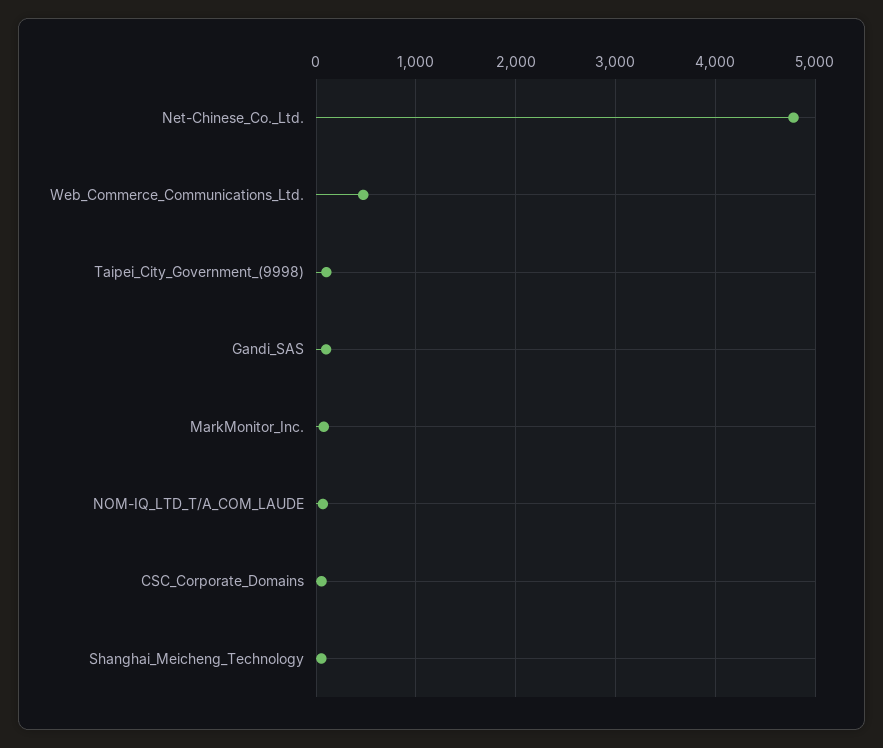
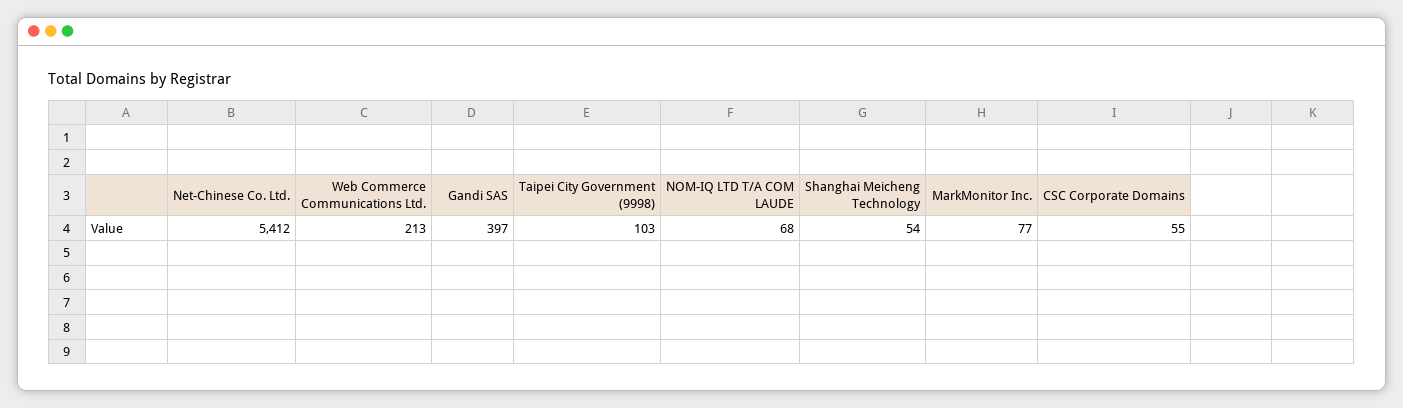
Net-Chinese_Co._Ltd.: 4800 -> 5412
Web_Commerce_Communications_Ltd.: 500 -> 213
Gandi_SAS: 100 -> 397

